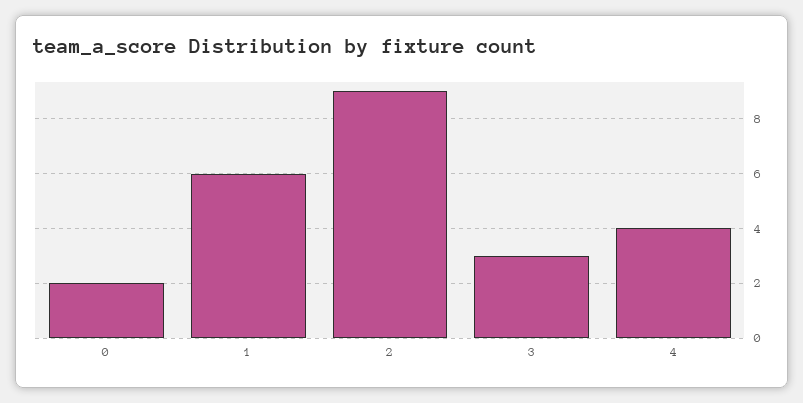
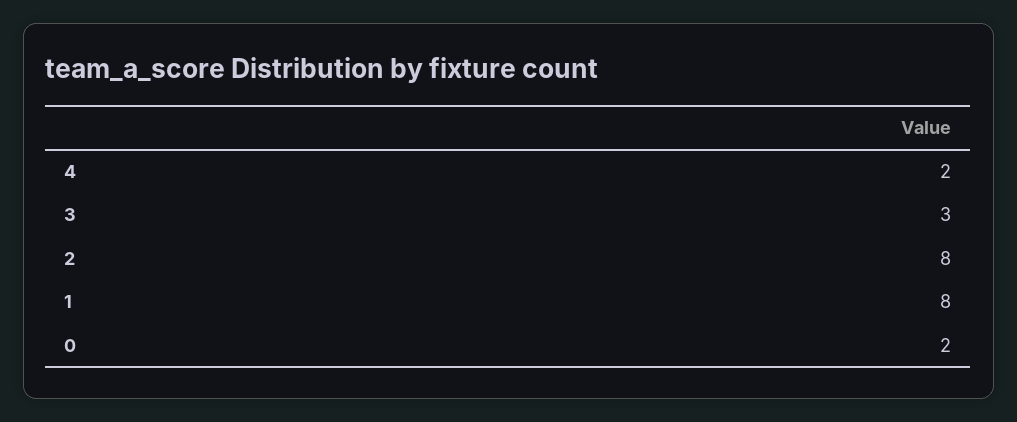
1: 6 -> 8
2: 9 -> 8
4: 4 -> 2

